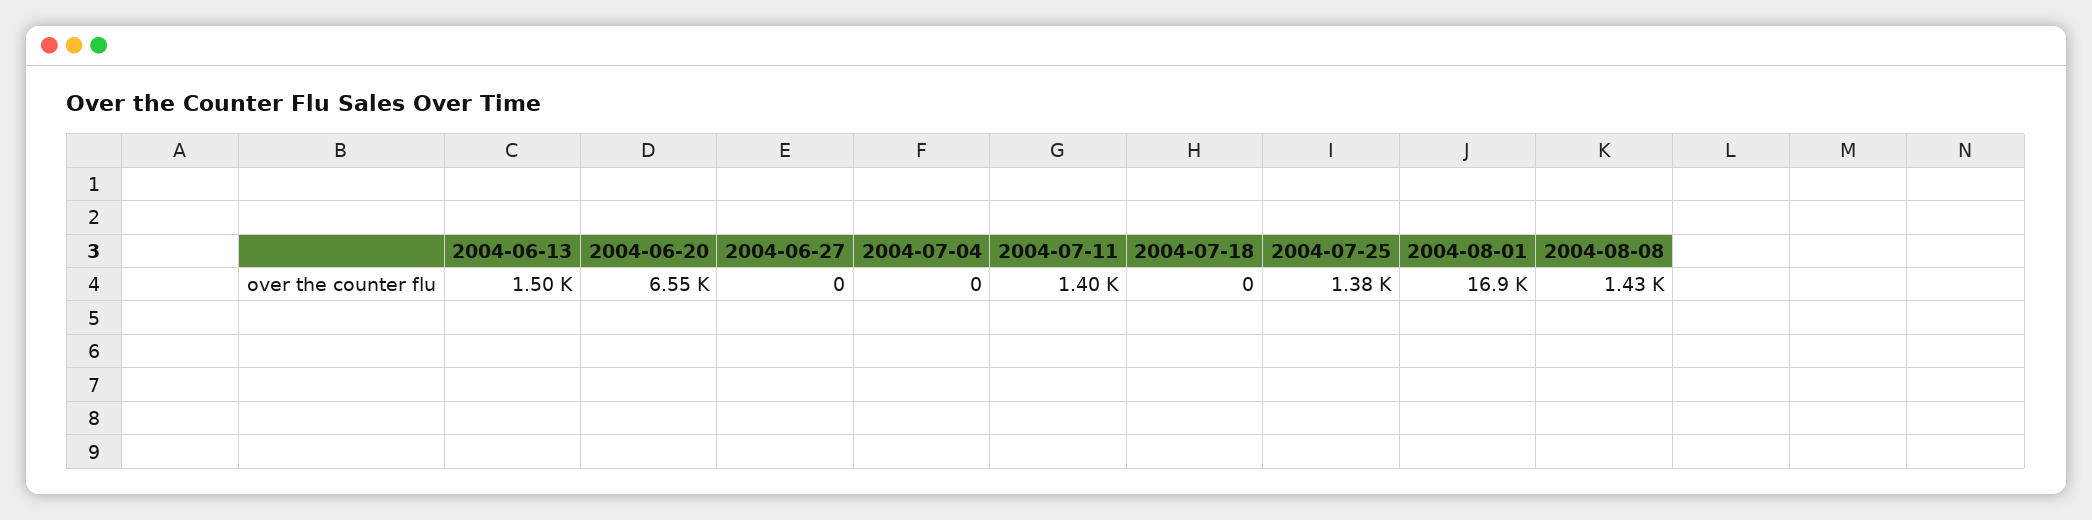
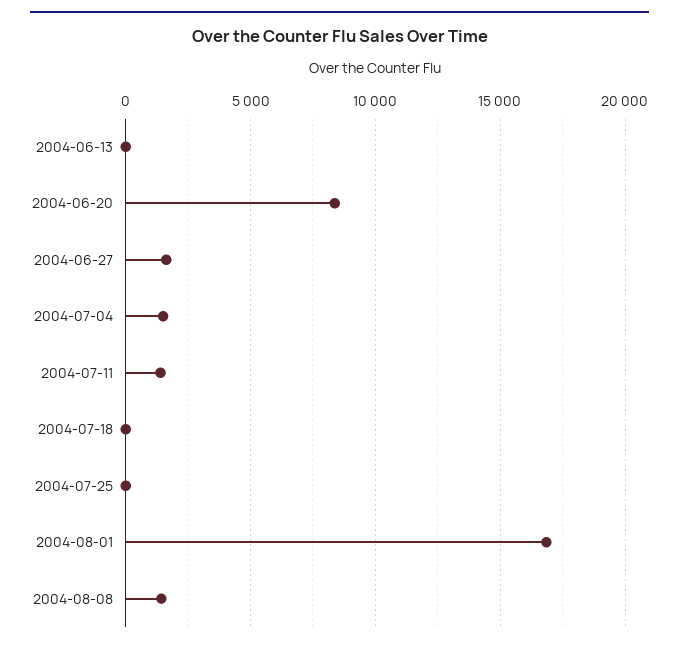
2004-06-13: 1500 -> 0
2004-06-20: 6550 -> 8500
2004-06-27: 0 -> 1500
2004-07-04: 0 -> 1500
2004-07-25: 1380 -> 0

